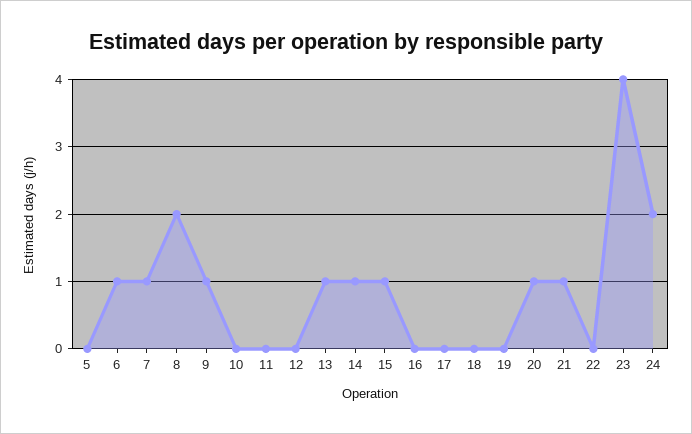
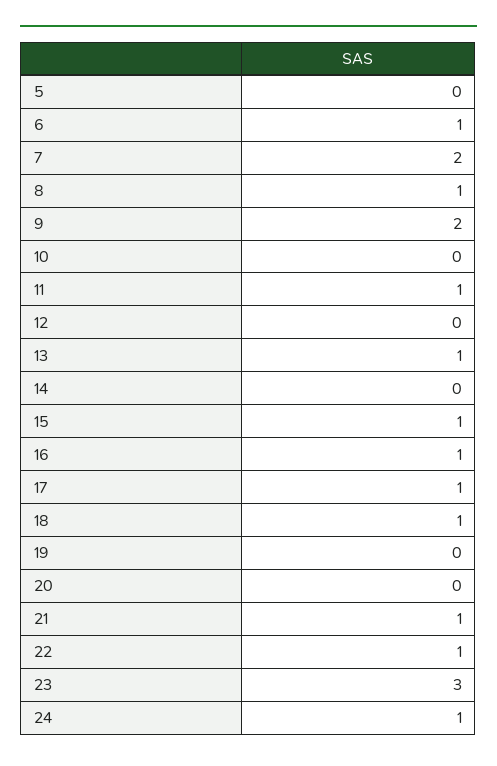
7: 1 -> 2
8: 2 -> 1
9: 1 -> 2
11: 0 -> 1
14: 1 -> 0
16: 0 -> 1
17: 0 -> 1
18: 0 -> 1
20: 1 -> 0
22: 0 -> 1
23: 4 -> 3
24: 2 -> 1

